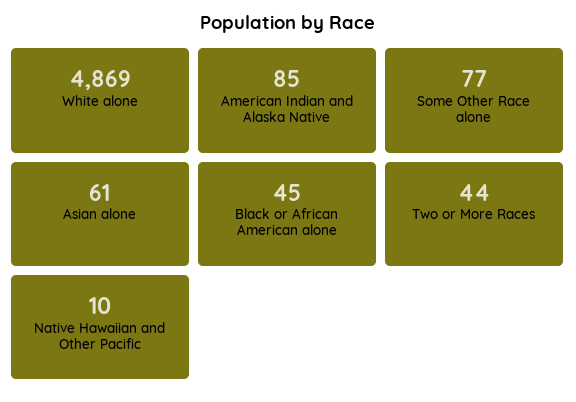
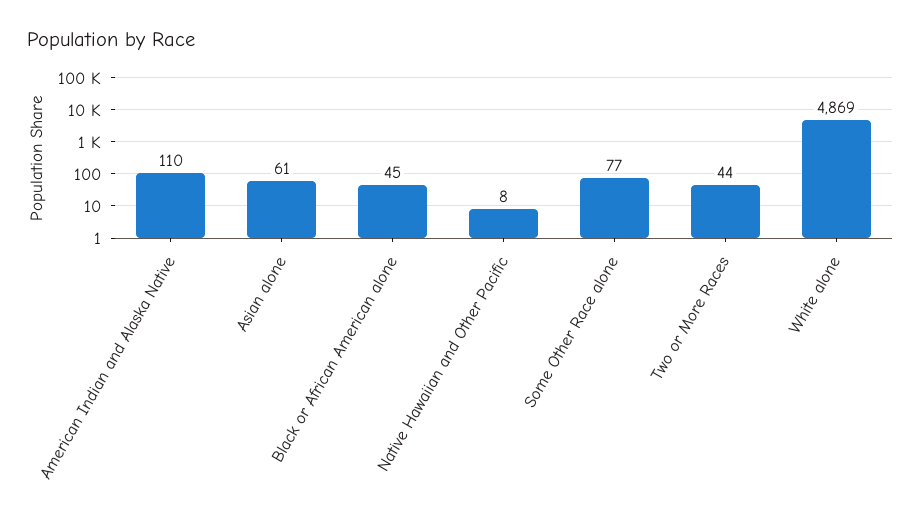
American Indian and Alaska Native: 85 -> 110
Native Hawaiian and Other Pacific: 10 -> 8

